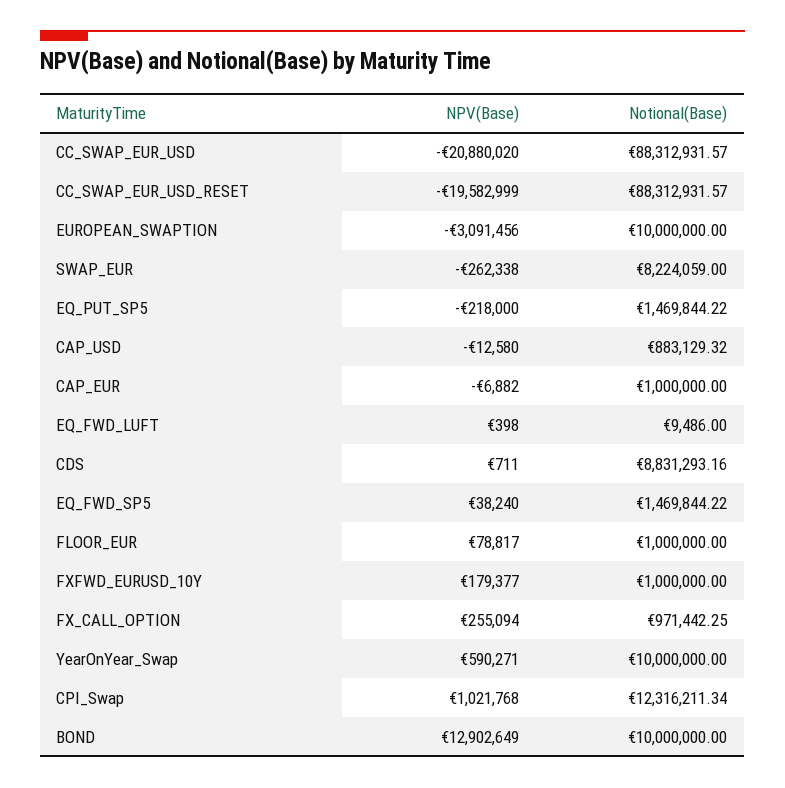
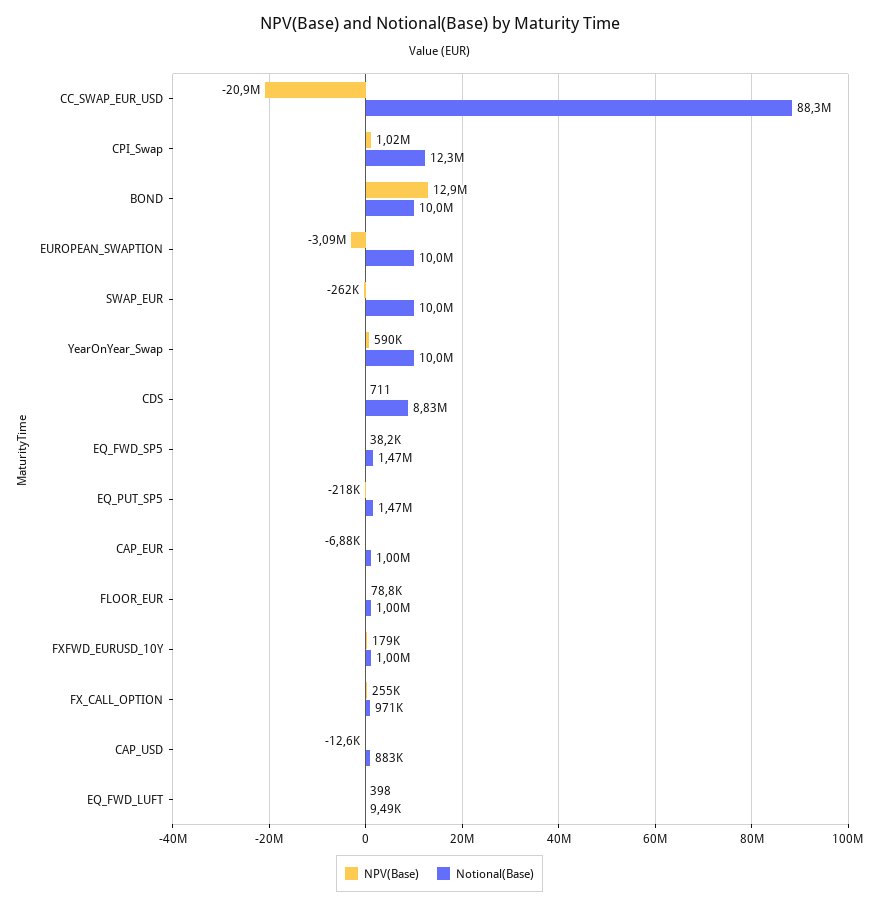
NPV(Base), CC_SWAP_EUR_USD_RESET: -19582999 -> none
Notional(Base), CC_SWAP_EUR_USD_RESET: 88312931.57 -> none
Notional(Base), SWAP_EUR: 8224059 -> 10000000

